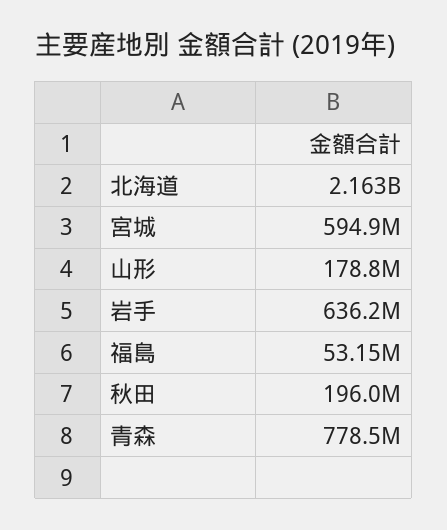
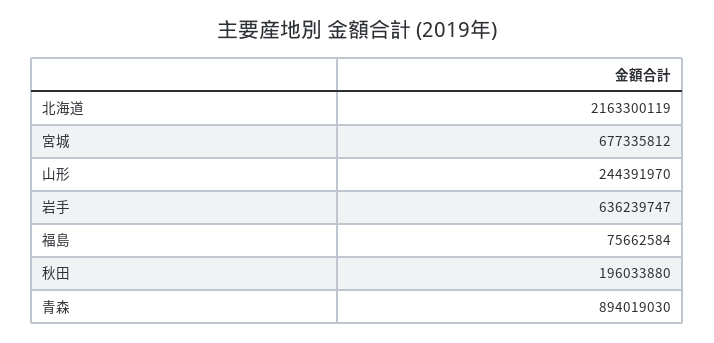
宮城: 594900000 -> 677335812
山形: 178800000 -> 244391970
福島: 53150000 -> 75662584
青森: 778500000 -> 894019030

